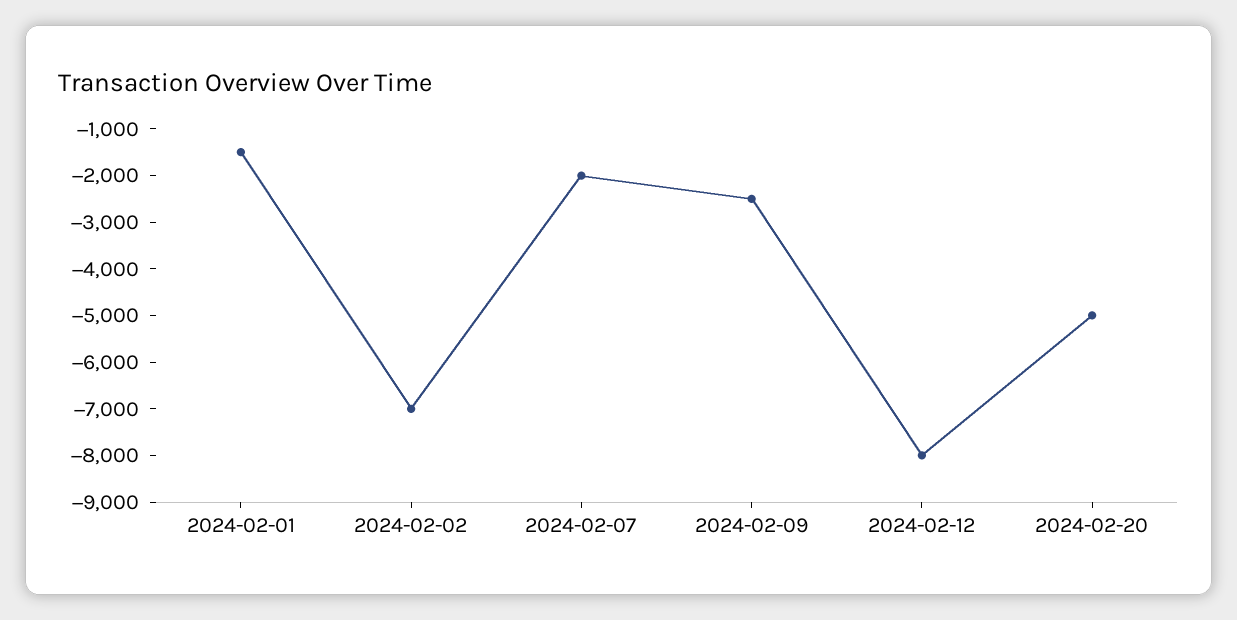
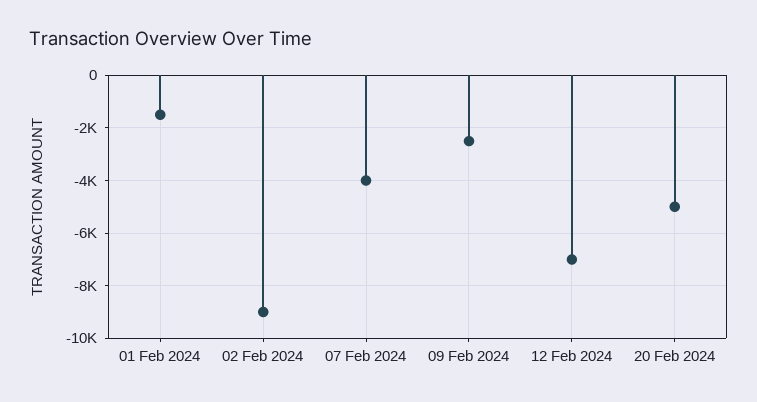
2024-02-02: -7000 -> -9000
2024-02-07: -2000 -> -4000
2024-02-12: -8000 -> -7000

